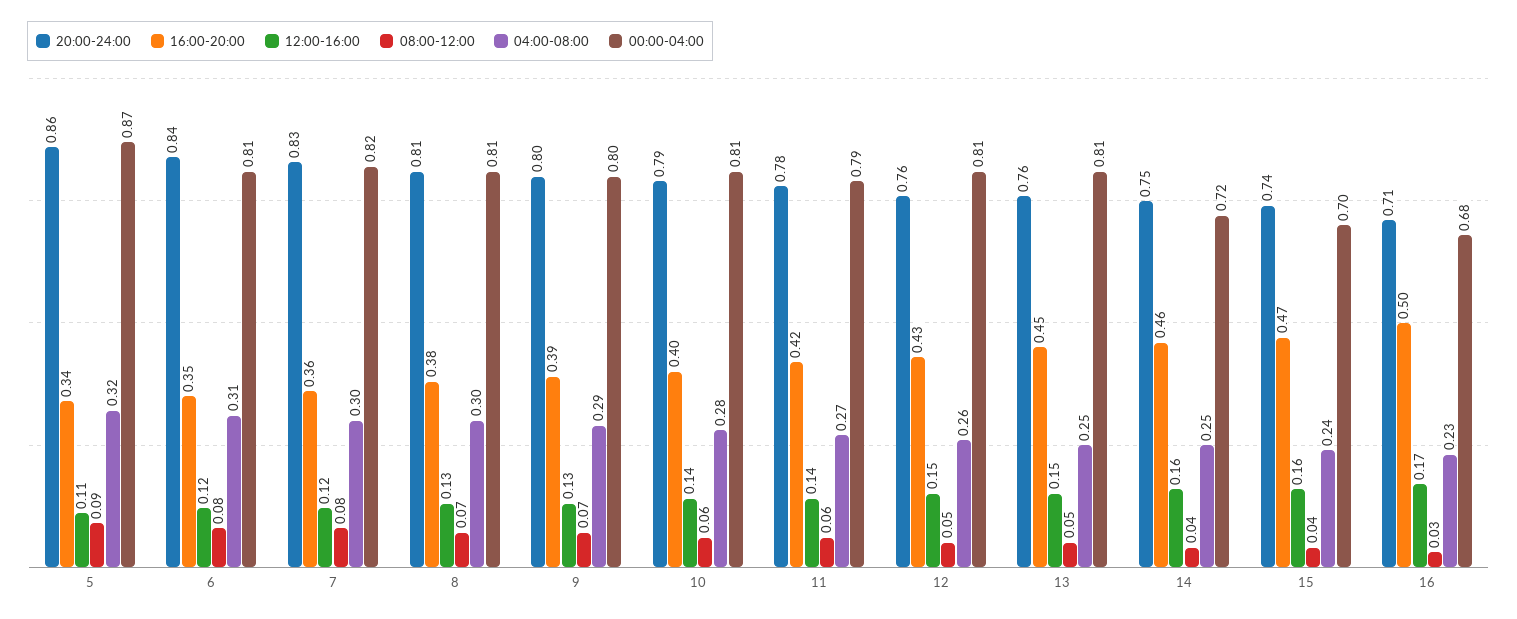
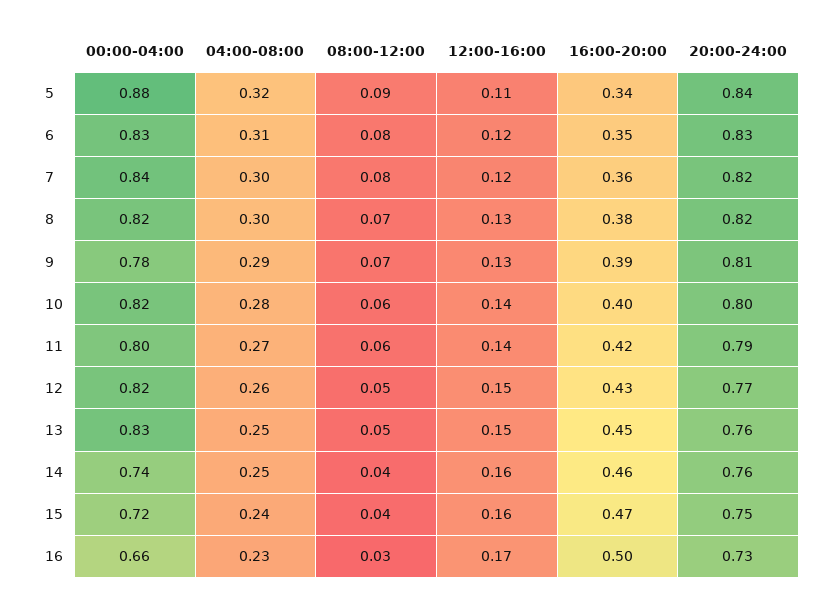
20:00-24:00, 5: 0.86 -> 0.84
00:00-04:00, 5: 0.87 -> 0.88
20:00-24:00, 6: 0.84 -> 0.83
00:00-04:00, 6: 0.81 -> 0.83
20:00-24:00, 7: 0.83 -> 0.82
00:00-04:00, 7: 0.82 -> 0.84
20:00-24:00, 8: 0.81 -> 0.82
00:00-04:00, 8: 0.81 -> 0.82
20:00-24:00, 9: 0.8 -> 0.81
00:00-04:00, 9: 0.8 -> 0.78
20:00-24:00, 10: 0.79 -> 0.8
00:00-04:00, 10: 0.81 -> 0.82
20:00-24:00, 11: 0.78 -> 0.79
00:00-04:00, 11: 0.79 -> 0.8
20:00-24:00, 12: 0.76 -> 0.77
00:00-04:00, 12: 0.81 -> 0.82
00:00-04:00, 13: 0.81 -> 0.83
20:00-24:00, 14: 0.75 -> 0.76
00:00-04:00, 14: 0.72 -> 0.74
20:00-24:00, 15: 0.74 -> 0.75
00:00-04:00, 15: 0.7 -> 0.72
20:00-24:00, 16: 0.71 -> 0.73
00:00-04:00, 16: 0.68 -> 0.66

